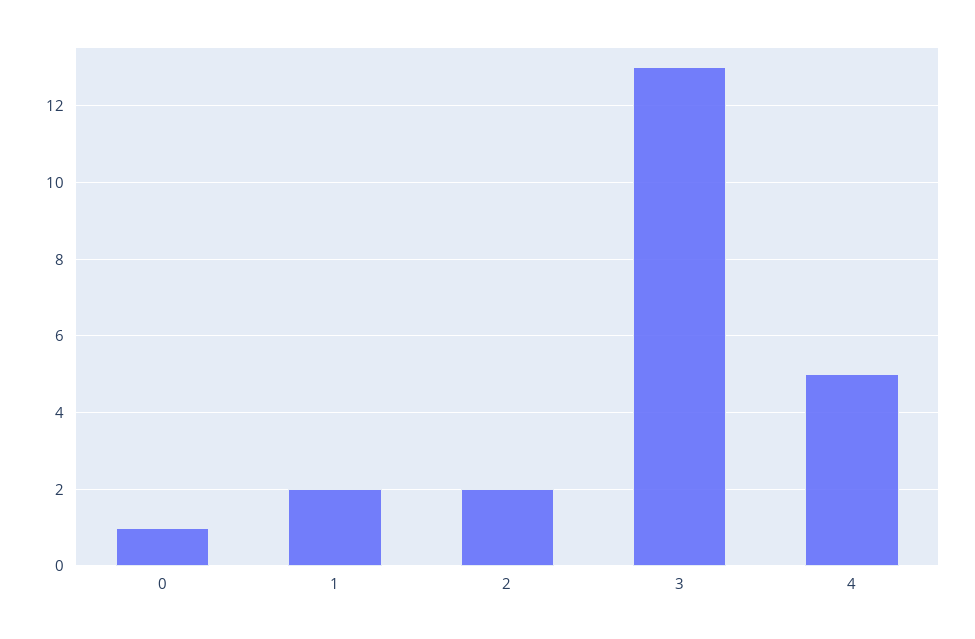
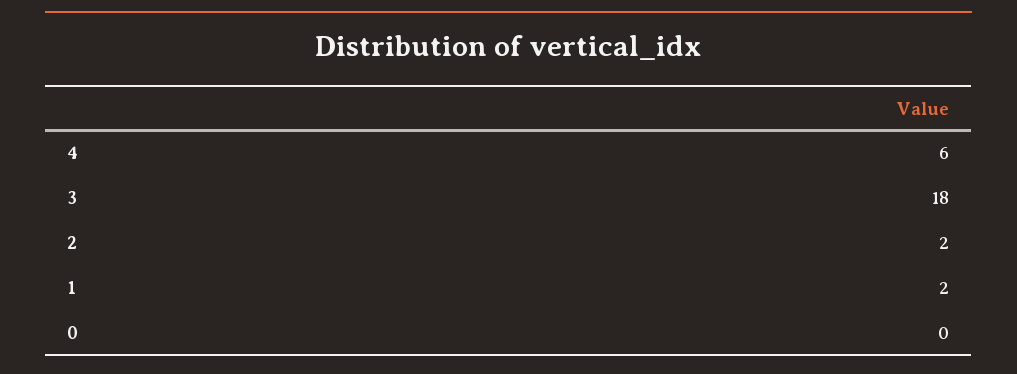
0: 1 -> 0
3: 13 -> 18
4: 5 -> 6

